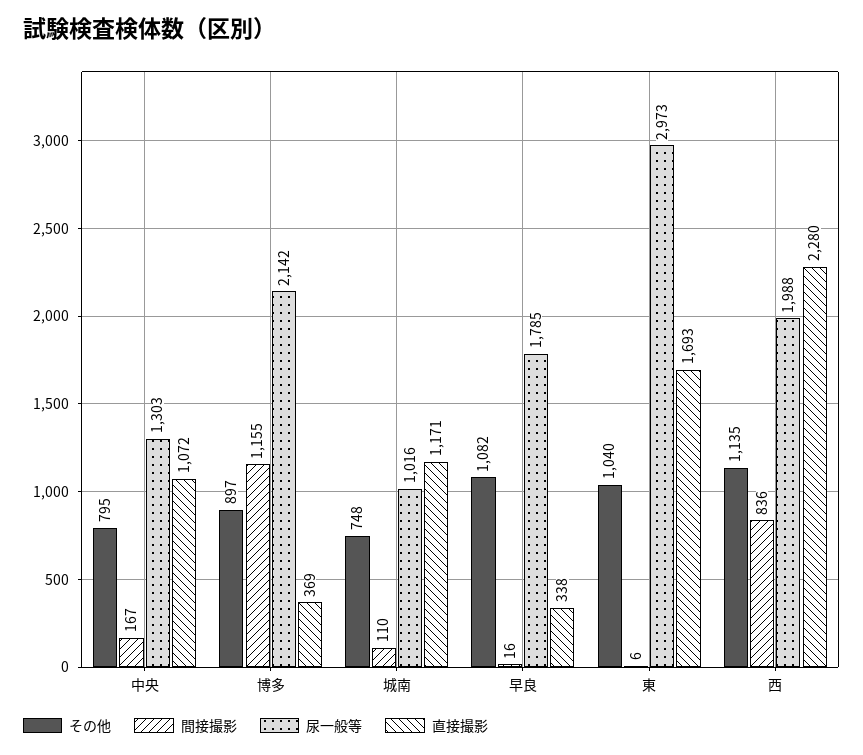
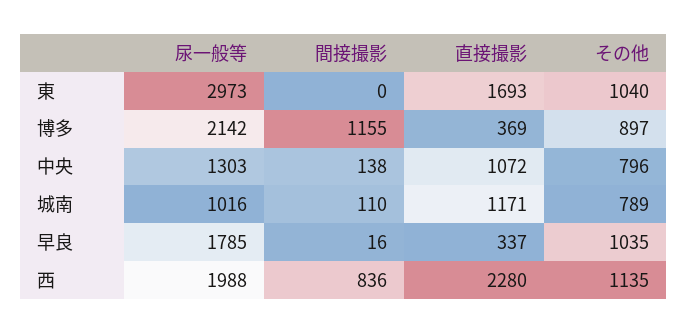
その他, 中央: 795 -> 796
間接撮影, 中央: 167 -> 138
その他, 城南: 748 -> 789
その他, 早良: 1082 -> 1035
直接撮影, 早良: 338 -> 337
間接撮影, 東: 6 -> 0

